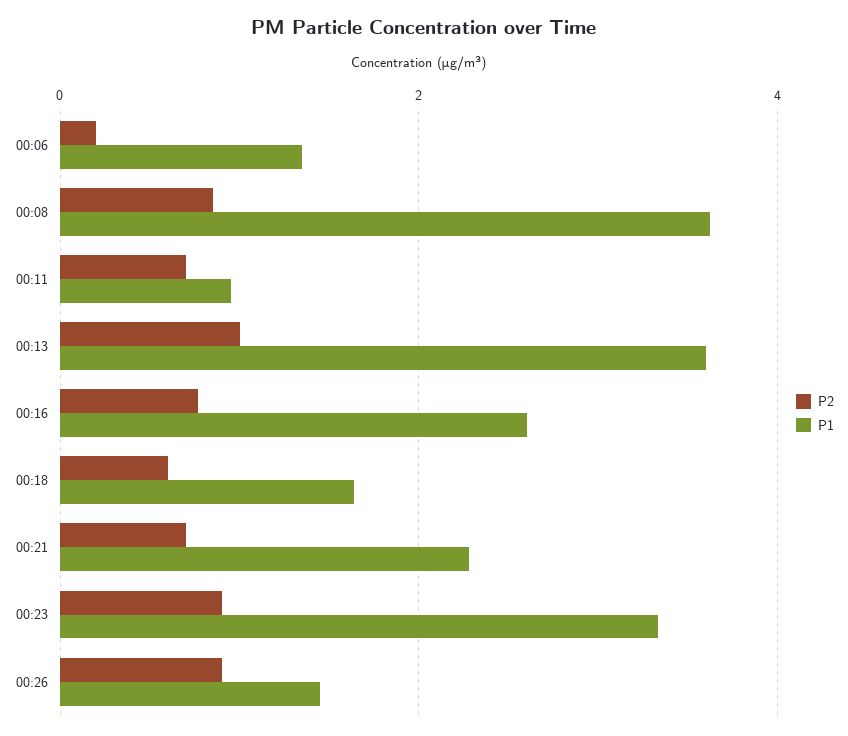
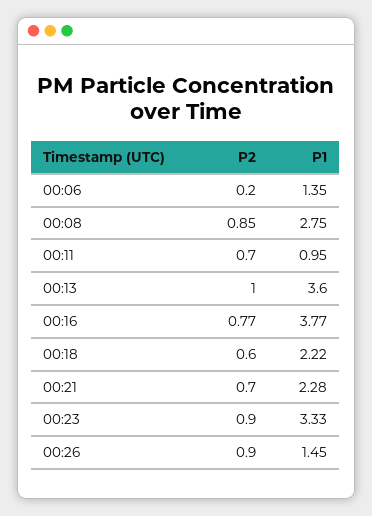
P1, 00:08: 3.6 -> 2.75
P1, 00:16: 2.6 -> 3.77
P1, 00:18: 1.6 -> 2.22

